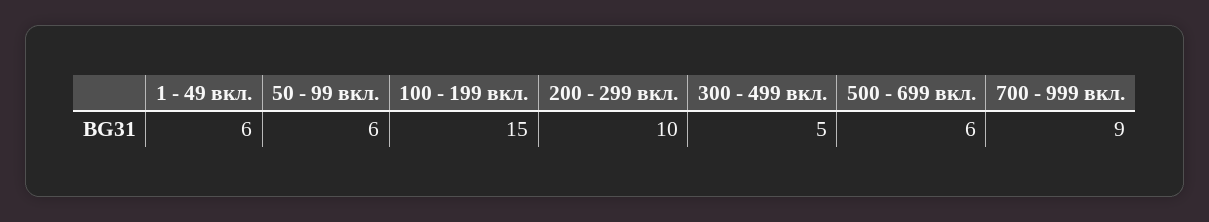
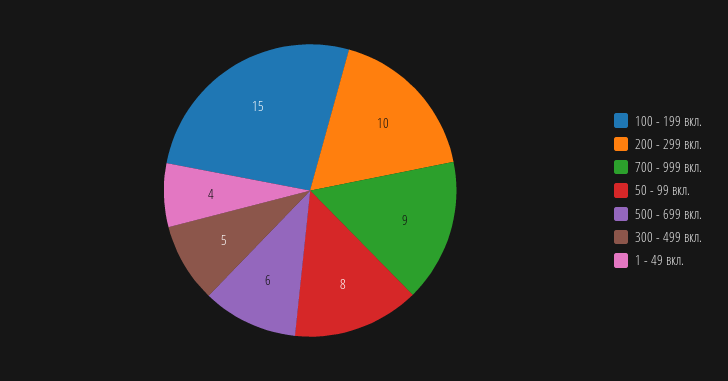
1 - 49 вкл.: 6 -> 4
50 - 99 вкл.: 6 -> 8

